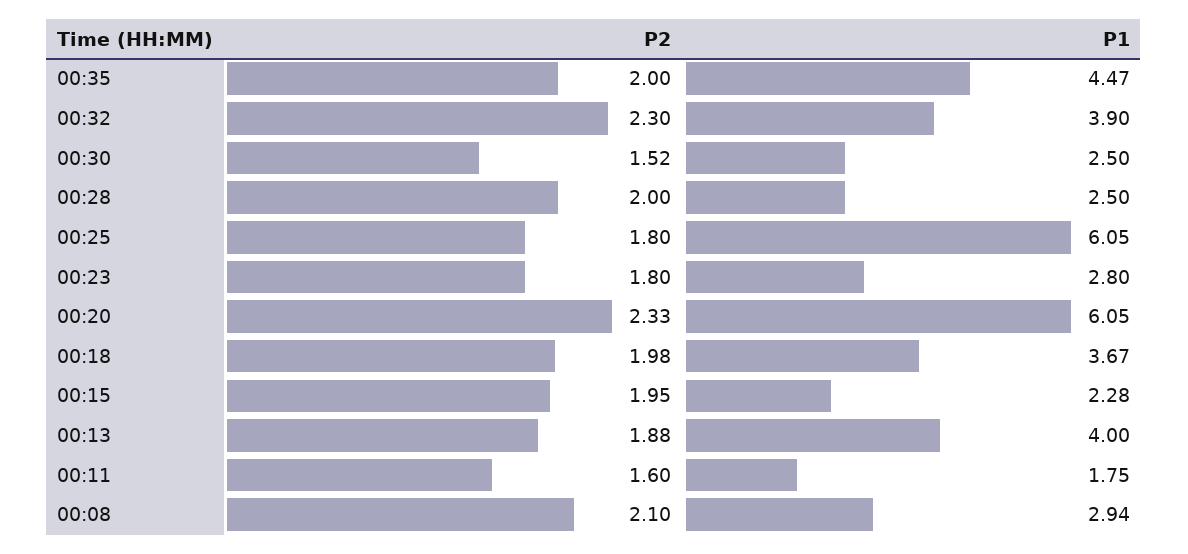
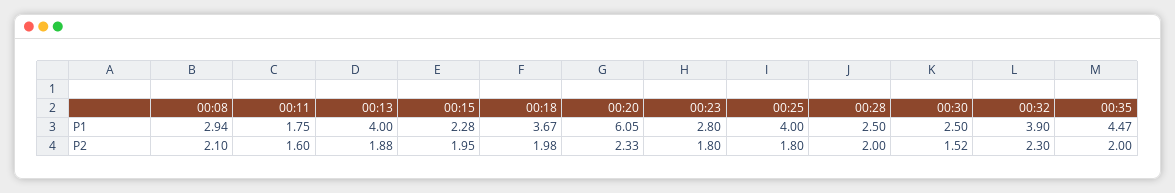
P1, 00:25: 6.05 -> 4

